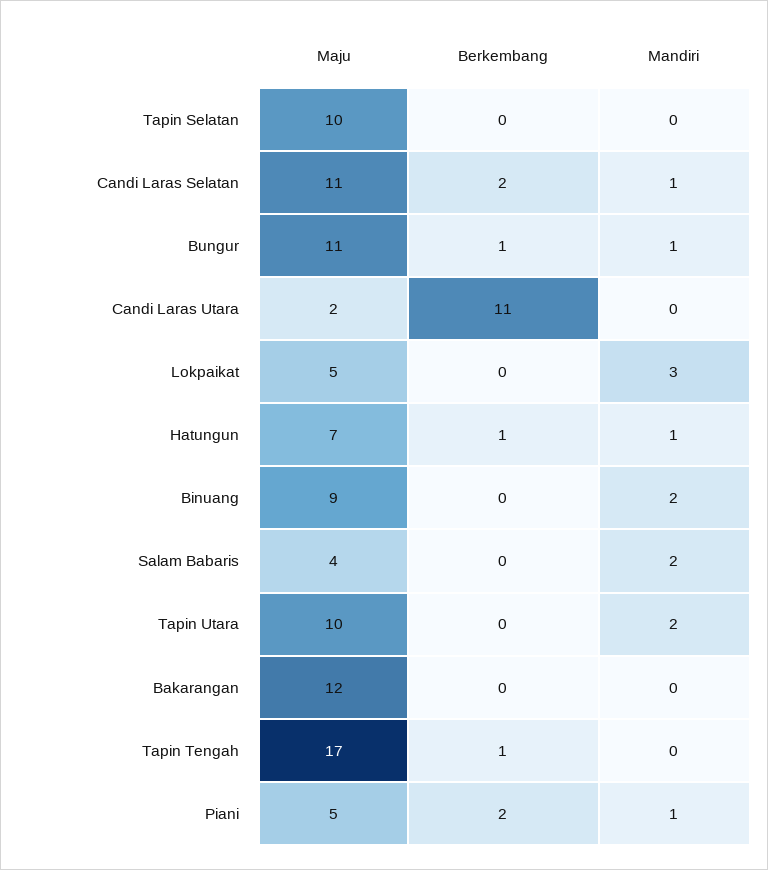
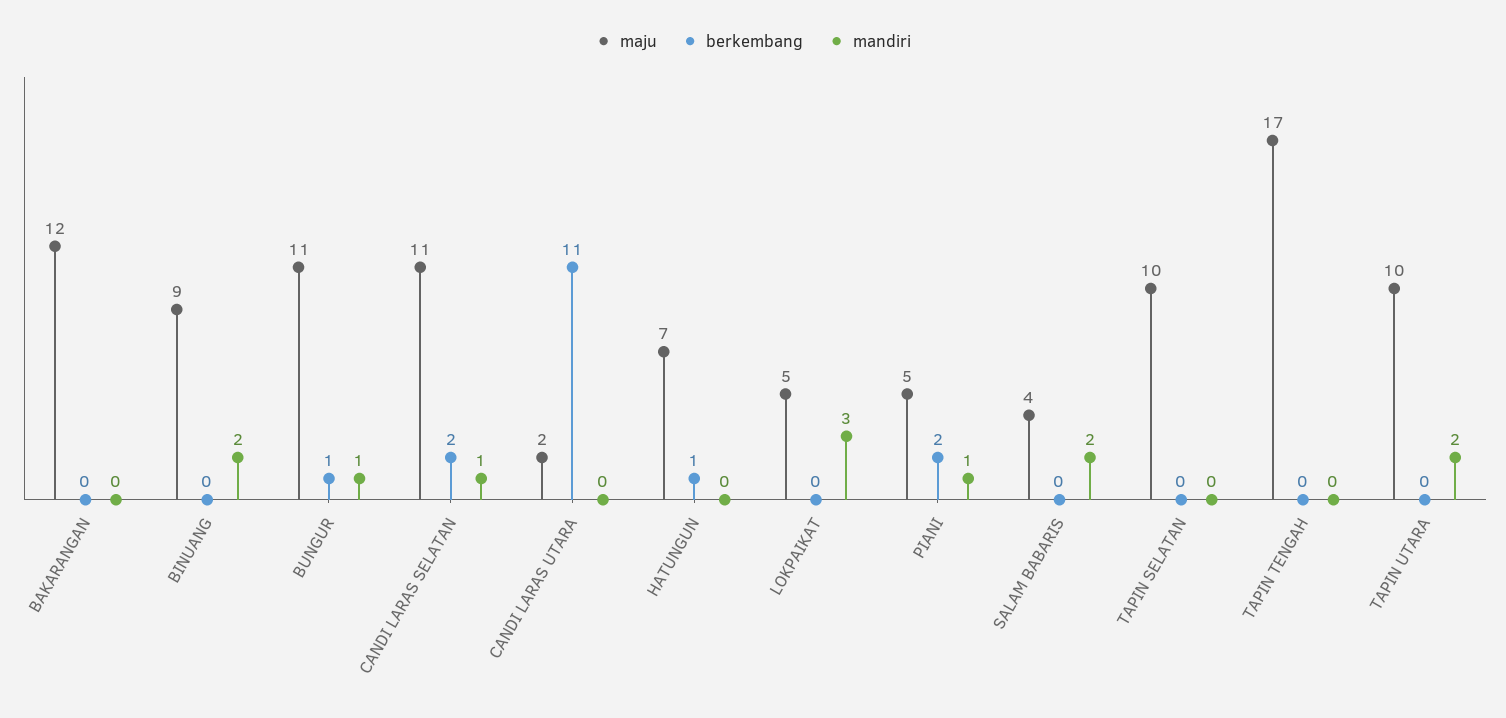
Mandiri, Hatungun: 1 -> 0
Berkembang, Tapin Tengah: 1 -> 0

